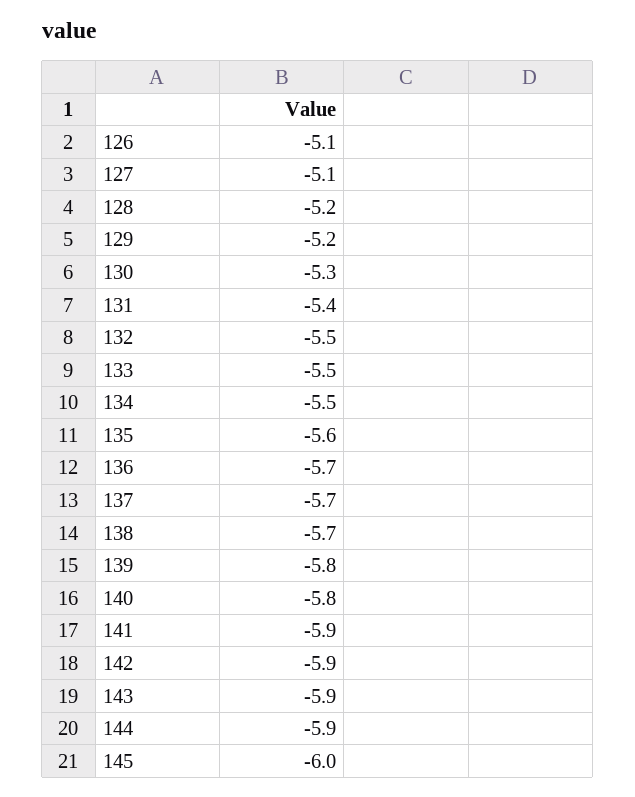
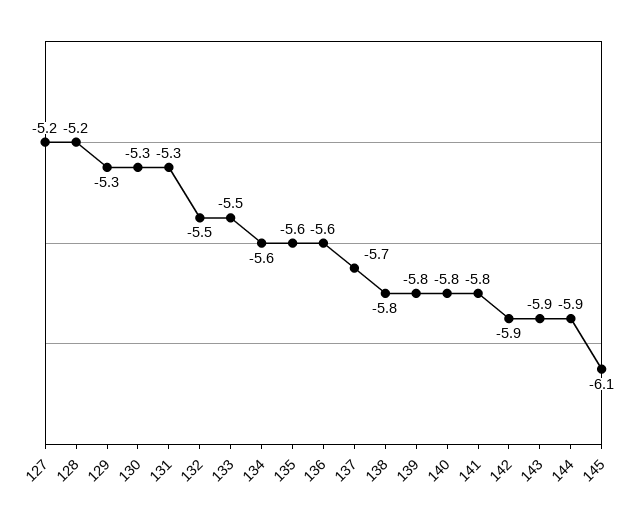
126: -5.1 -> none
127: -5.1 -> -5.2
129: -5.2 -> -5.3
131: -5.4 -> -5.3
134: -5.5 -> -5.6
136: -5.7 -> -5.6
138: -5.7 -> -5.8
141: -5.9 -> -5.8
145: -6 -> -6.1

